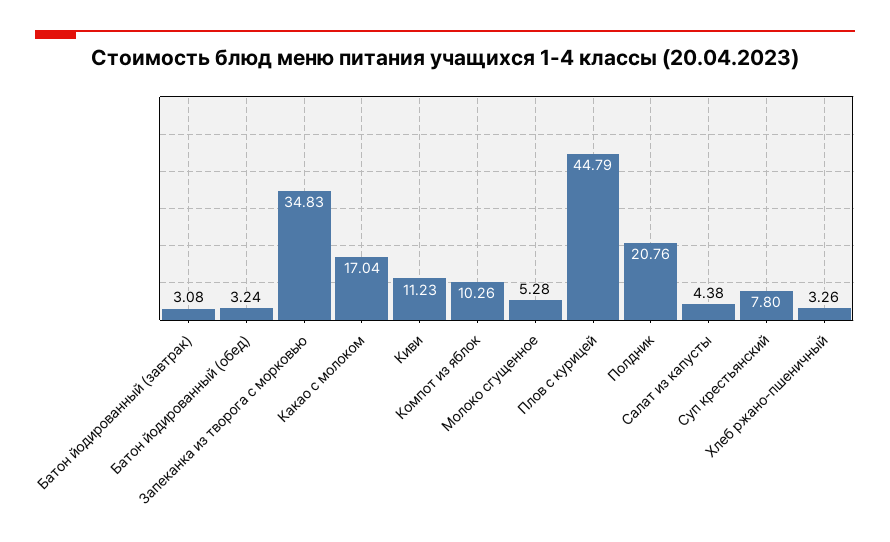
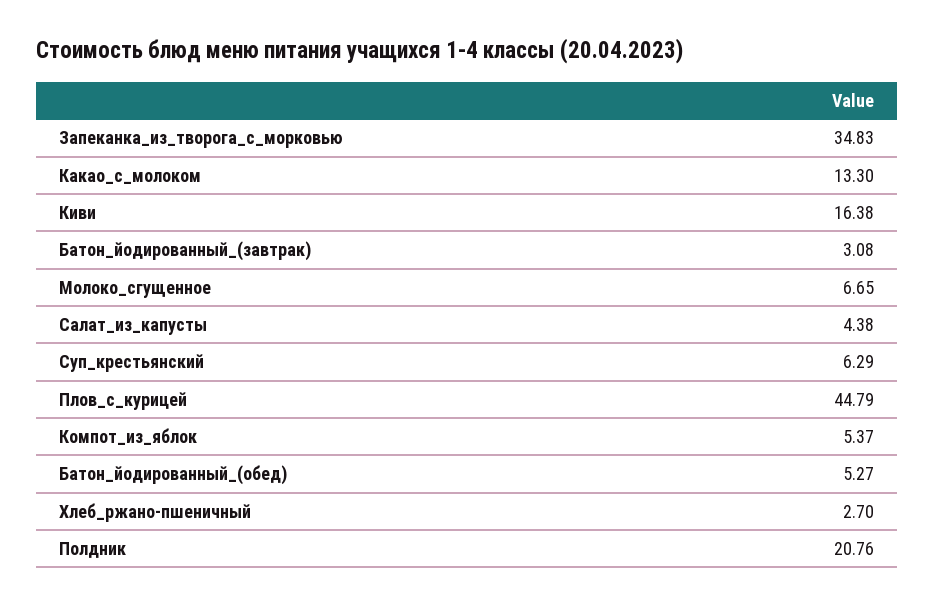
Батон йодированный (обед): 3.24 -> 5.27
Какао с молоком: 17.04 -> 13.3
Киви: 11.23 -> 16.38
Компот из яблок: 10.26 -> 5.37
Молоко сгущенное: 5.28 -> 6.65
Суп крестьянский: 7.8 -> 6.29
Хлеб ржано-пшеничный: 3.26 -> 2.7

